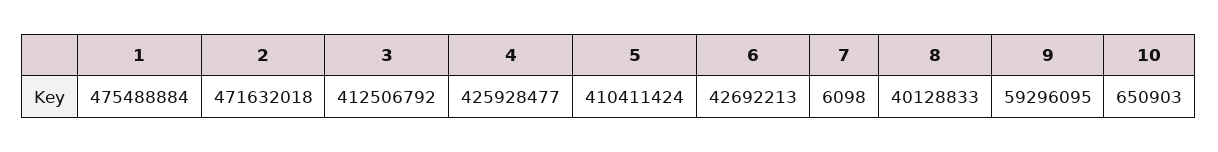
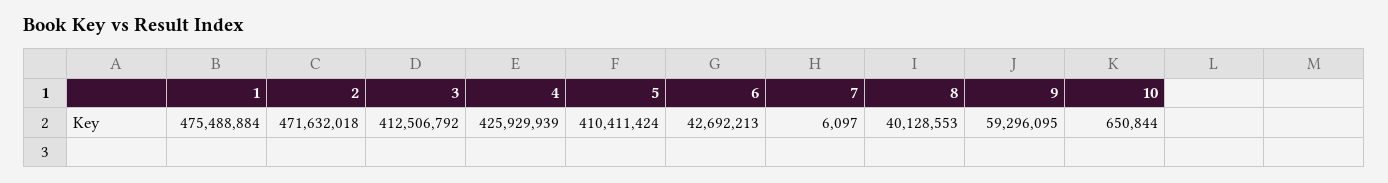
4: 425928477 -> 425929939
7: 6098 -> 6097
8: 40128833 -> 40128553
10: 650903 -> 650844

